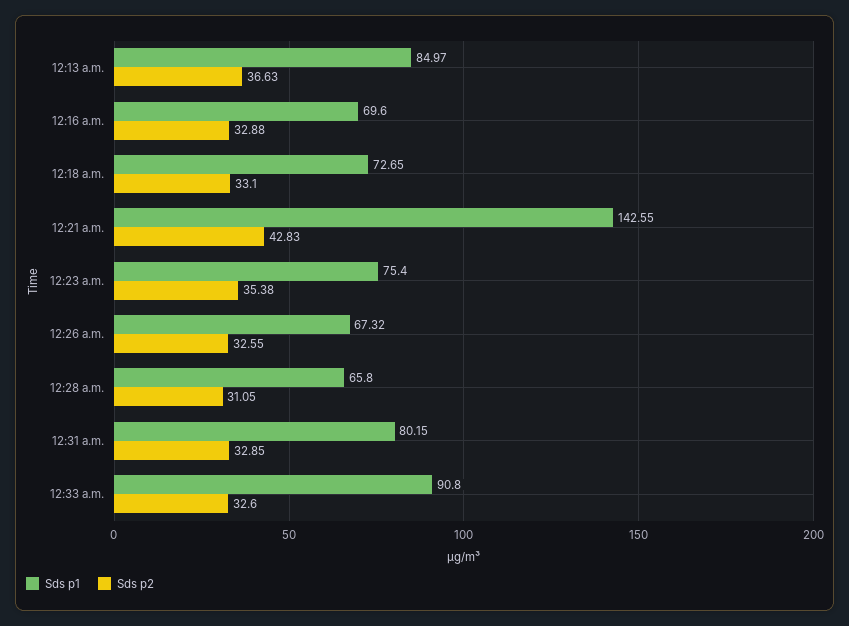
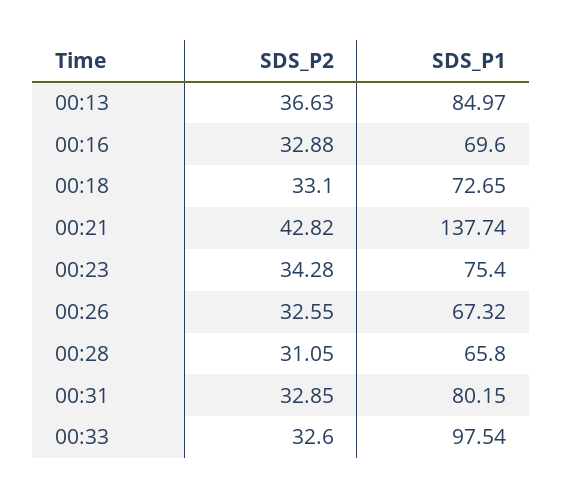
Sds p1, 12:21 a.m.: 142.55 -> 137.74
Sds p2, 12:21 a.m.: 42.83 -> 42.82
Sds p2, 12:23 a.m.: 35.38 -> 34.28
Sds p1, 12:33 a.m.: 90.8 -> 97.54

